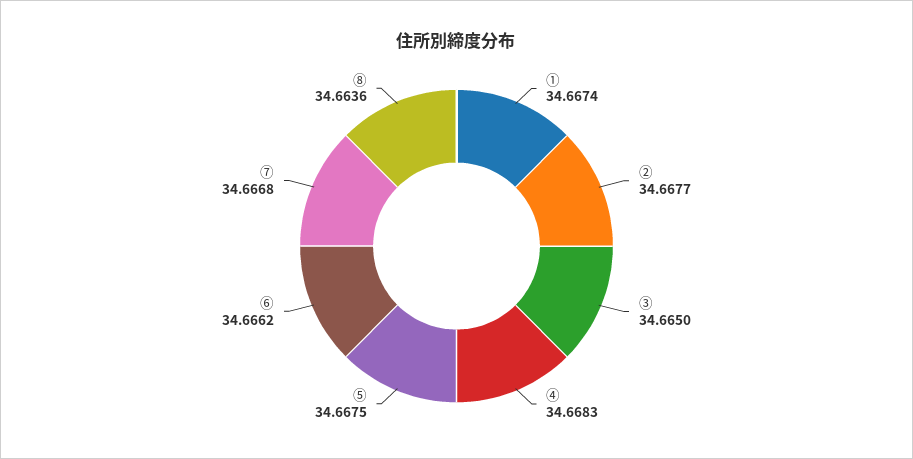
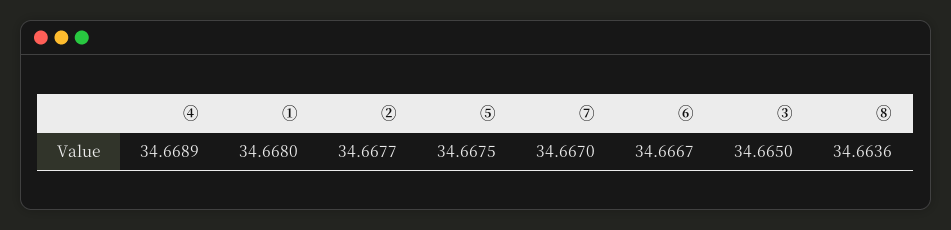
①: 34.6674 -> 34.668
④: 34.6683 -> 34.6689
⑥: 34.6662 -> 34.6667
⑦: 34.6668 -> 34.667

